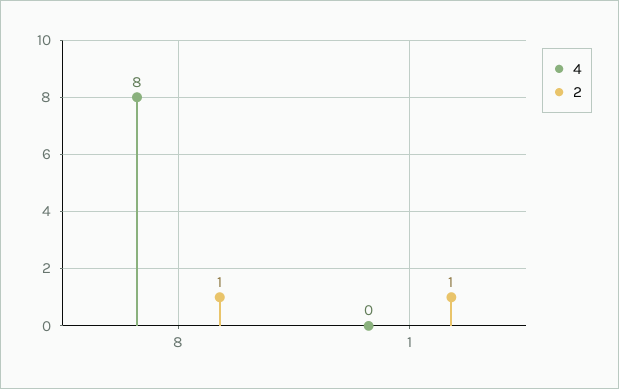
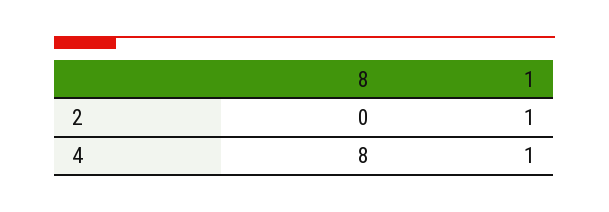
2, 8: 1 -> 0
4, 1: 0 -> 1

